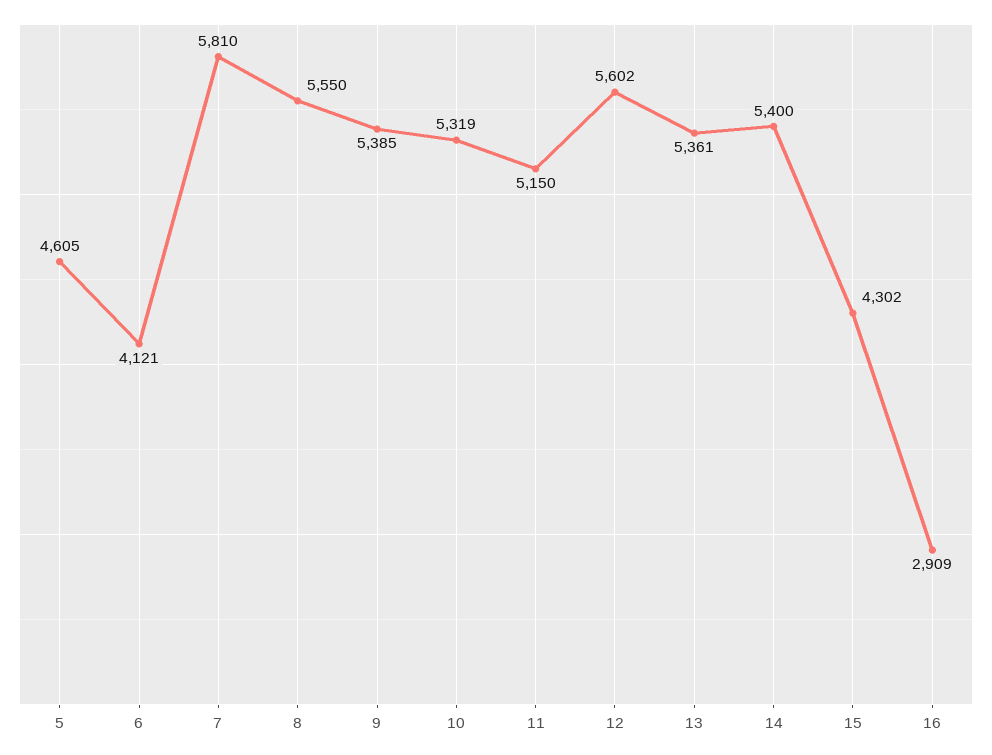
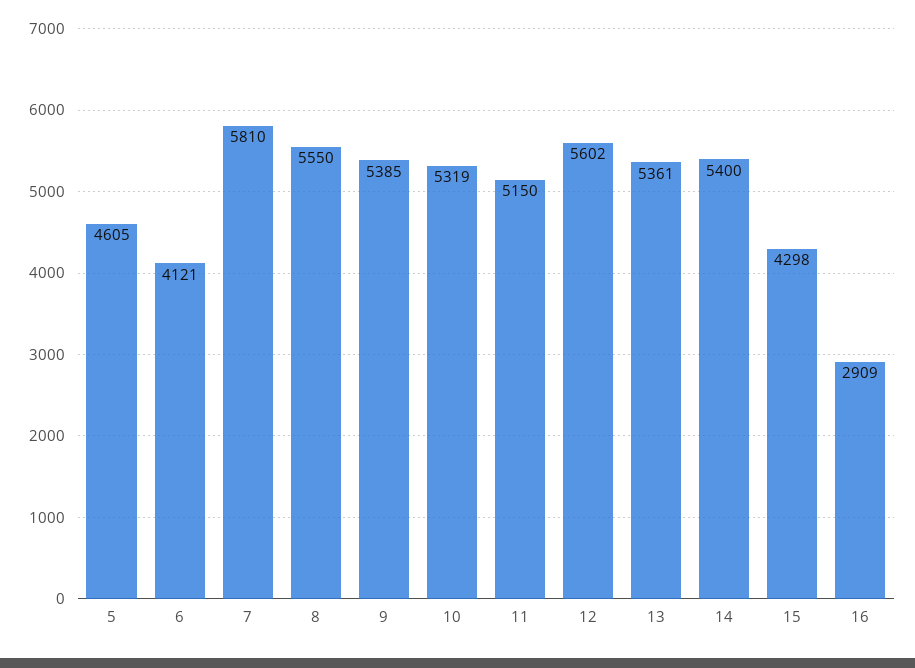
15: 4302 -> 4298

